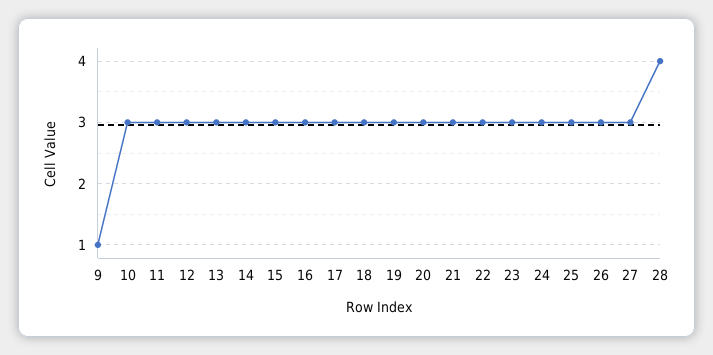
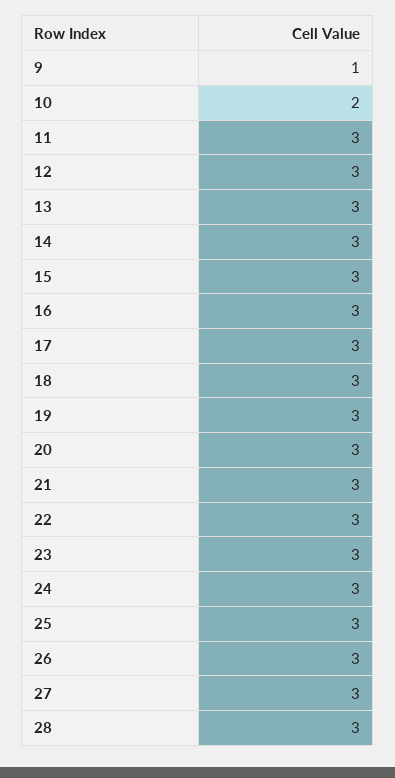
10: 3 -> 2
28: 4 -> 3

